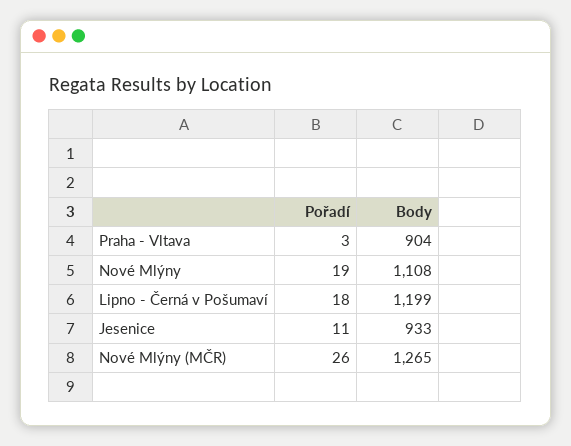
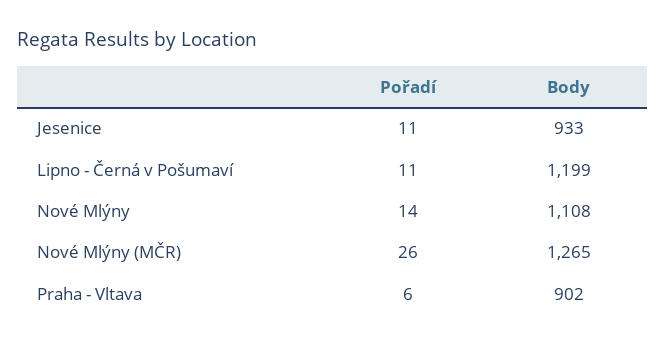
Pořadí, Praha - Vltava: 3 -> 6
Body, Praha - Vltava: 904 -> 902
Pořadí, Nové Mlýny: 19 -> 14
Pořadí, Lipno - Černá v Pošumaví: 18 -> 11

